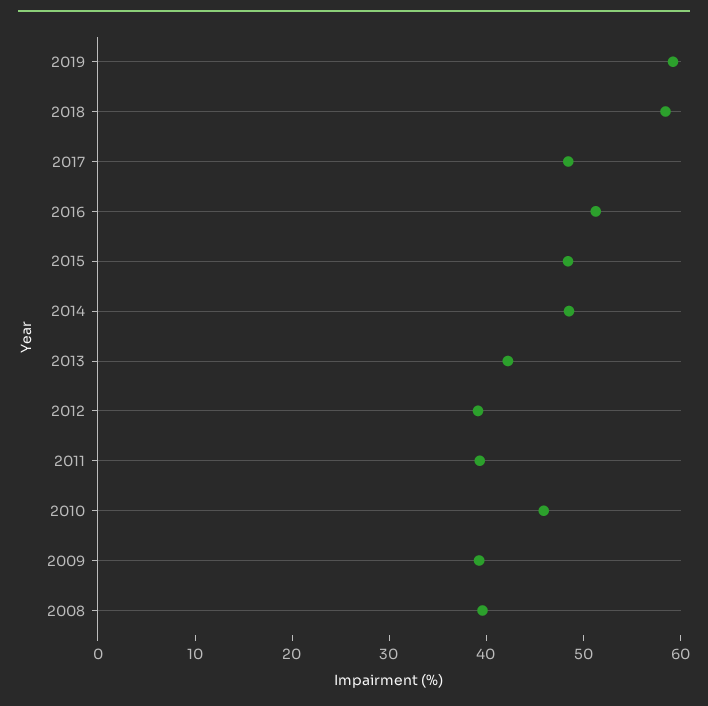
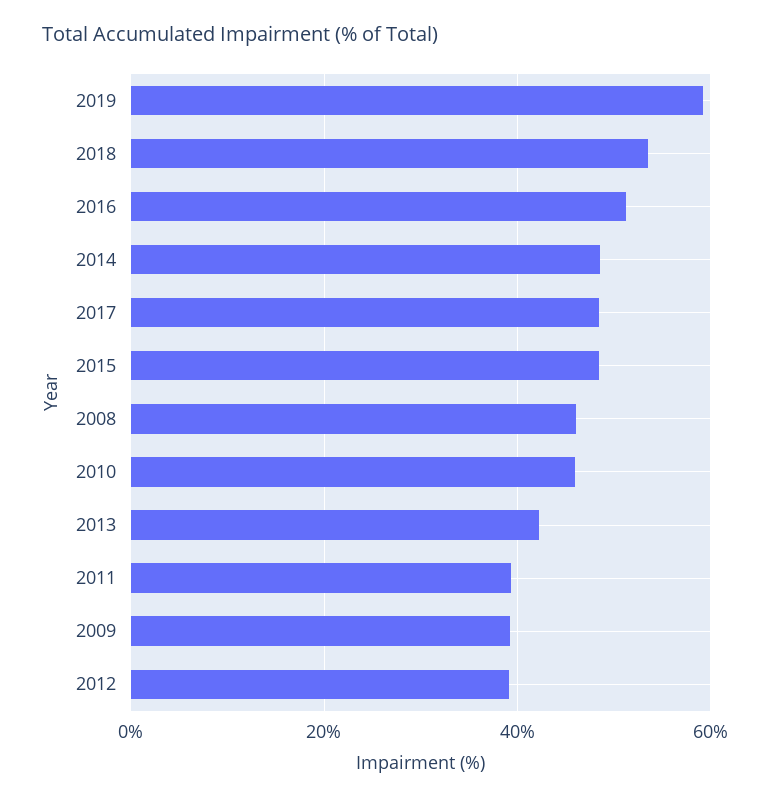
2018: 58 -> 54
2008: 40 -> 46

